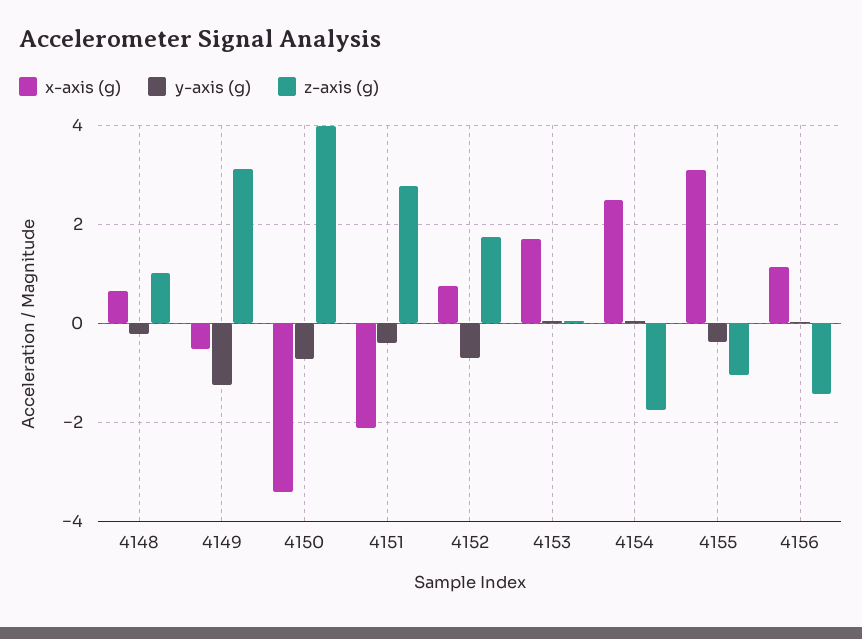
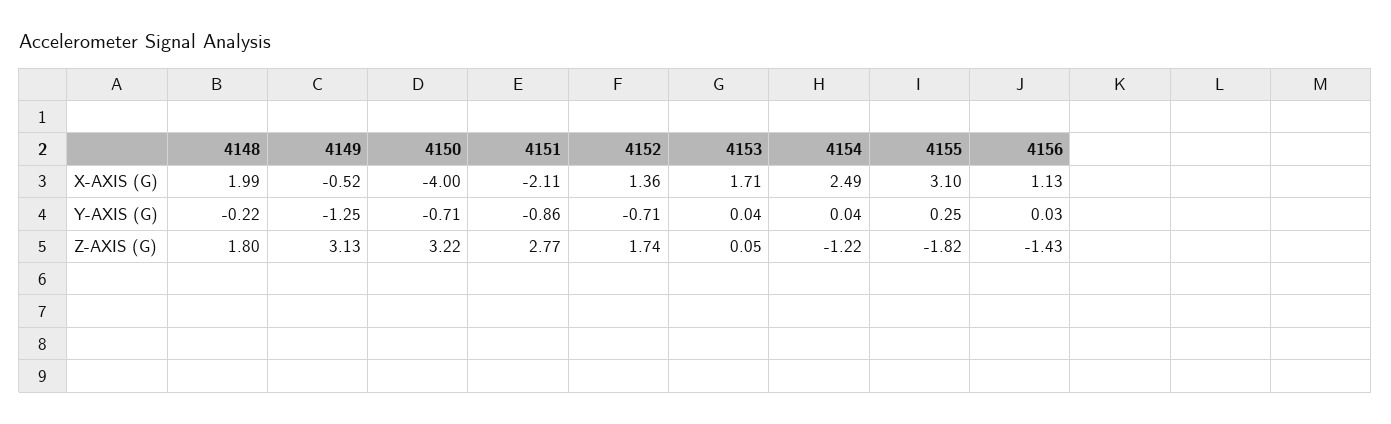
x-axis (g), 4148: 0.6 -> 1.99
z-axis (g), 4148: 1 -> 1.8
x-axis (g), 4150: -3.4 -> -4
z-axis (g), 4150: 4 -> 3.22
y-axis (g), 4151: -0.4 -> -0.86
x-axis (g), 4152: 0.8 -> 1.36
z-axis (g), 4154: -1.8 -> -1.22
y-axis (g), 4155: -0.4 -> 0.25
z-axis (g), 4155: -1 -> -1.82

